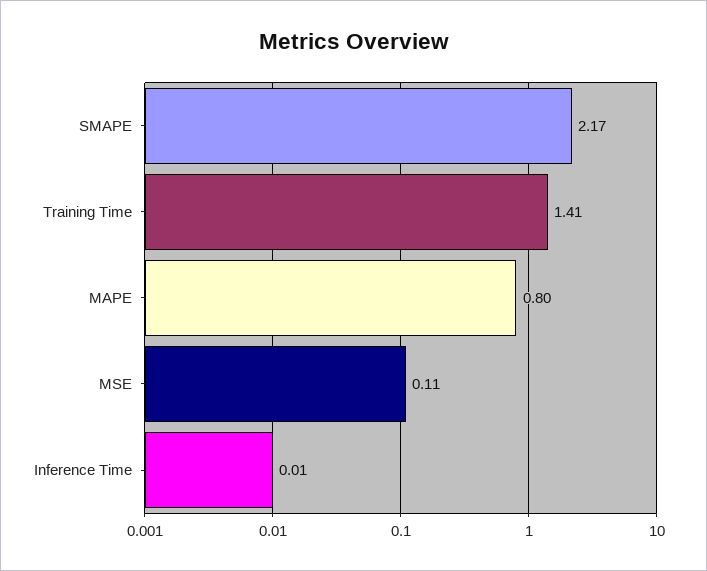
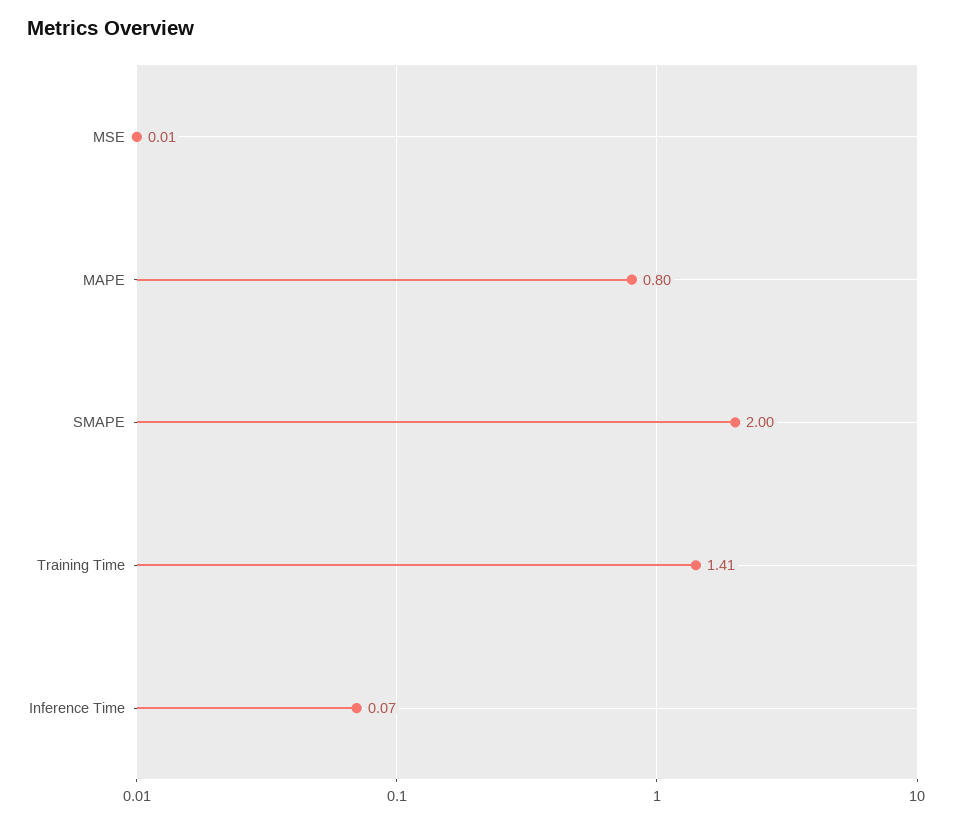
SMAPE: 2.17 -> 2
MSE: 0.11 -> 0.01
Inference Time: 0.01 -> 0.07

